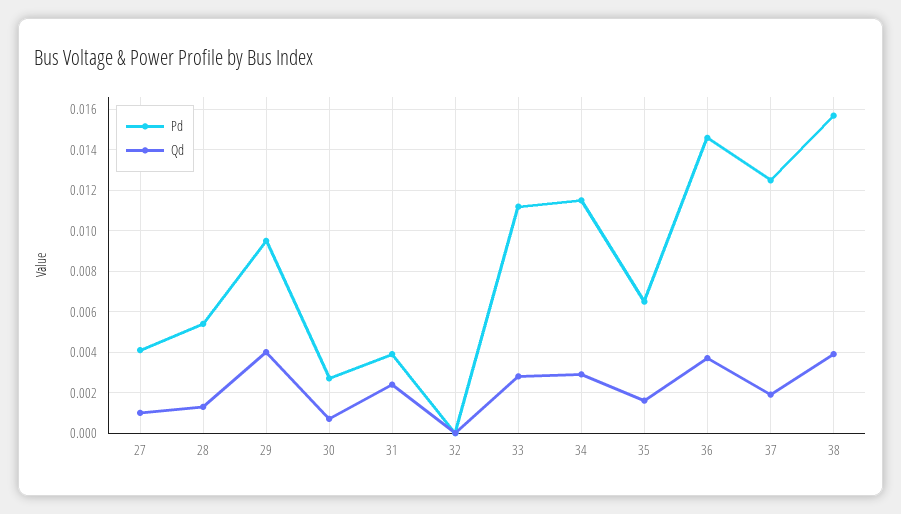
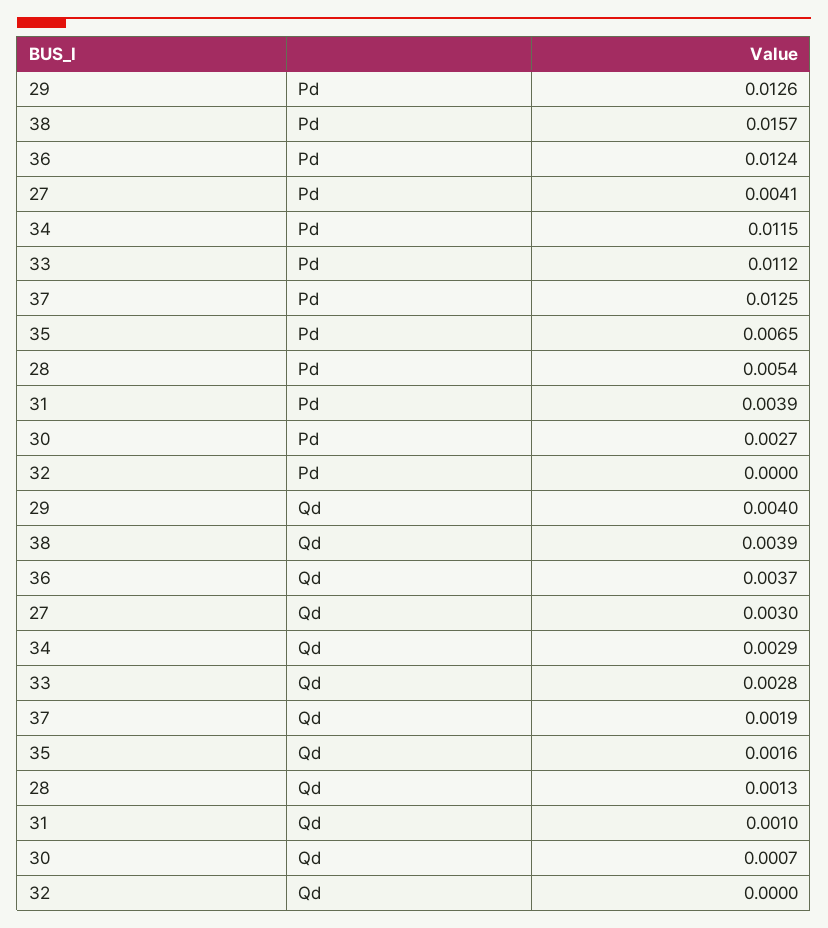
Qd, 27: 0.001 -> 0.003
Pd, 29: 0.0095 -> 0.0126
Qd, 31: 0.0025 -> 0.001
Pd, 36: 0.0145 -> 0.0124

